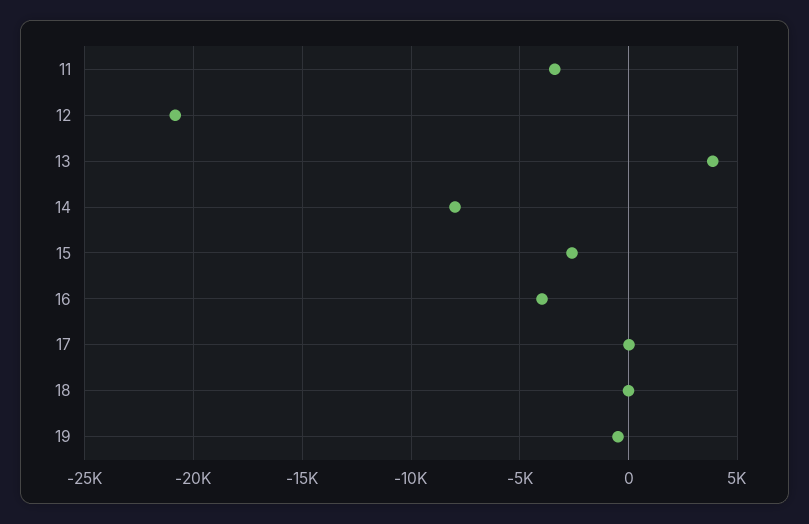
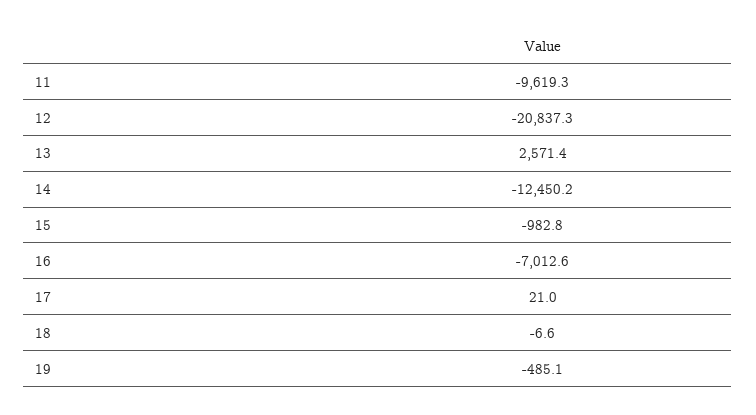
11: -3500 -> -9619.3
13: 4000 -> 2571.4
14: -8000 -> -12450.2
15: -2500 -> -982.8
16: -4000 -> -7012.6

